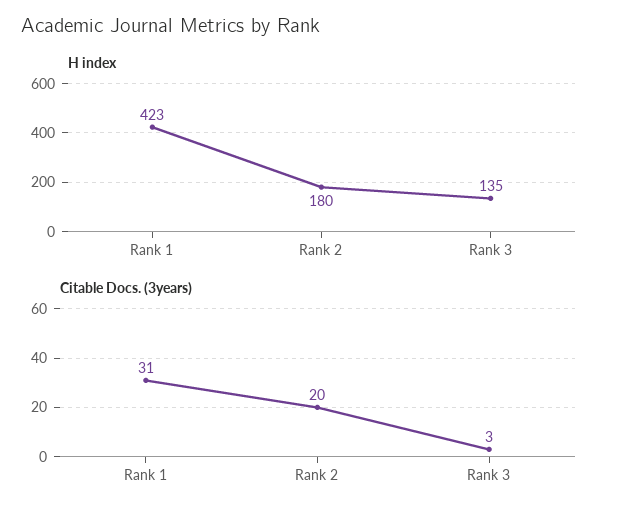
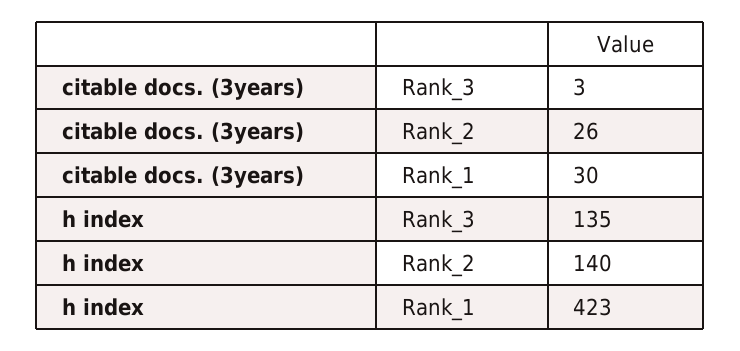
H index, Rank 2: 180 -> 140
Citable Docs. (3years), Rank 1: 31 -> 30
Citable Docs. (3years), Rank 2: 20 -> 26

